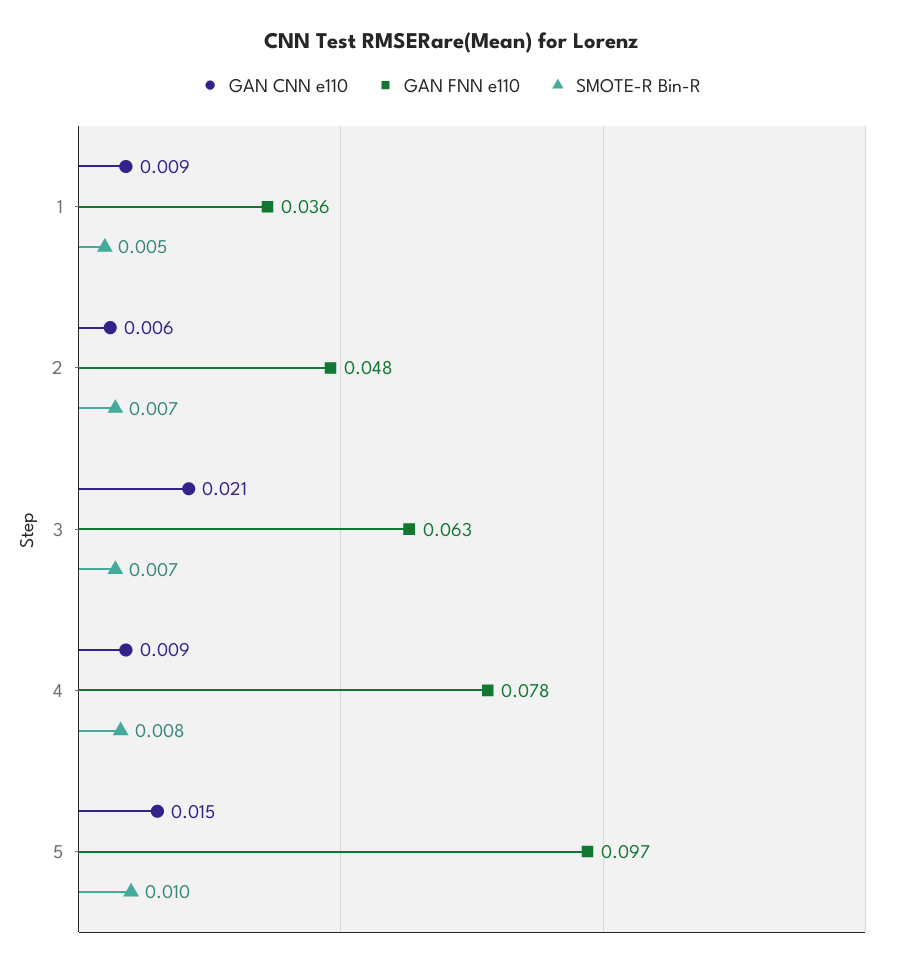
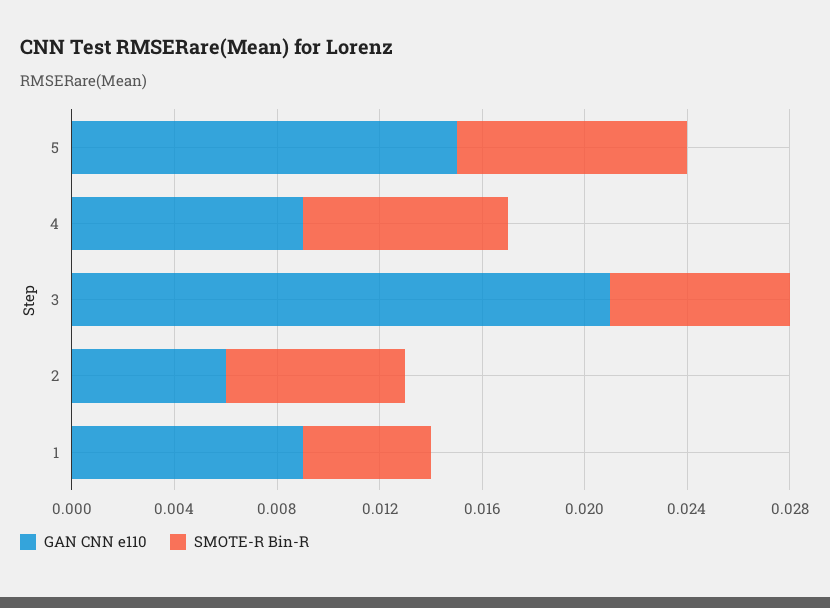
GAN FNN e110, 1: 0.036 -> none
GAN FNN e110, 2: 0.048 -> none
GAN FNN e110, 3: 0.063 -> none
GAN FNN e110, 4: 0.078 -> none
GAN FNN e110, 5: 0.097 -> none
SMOTE-R Bin-R, 5: 0.01 -> 0.009

